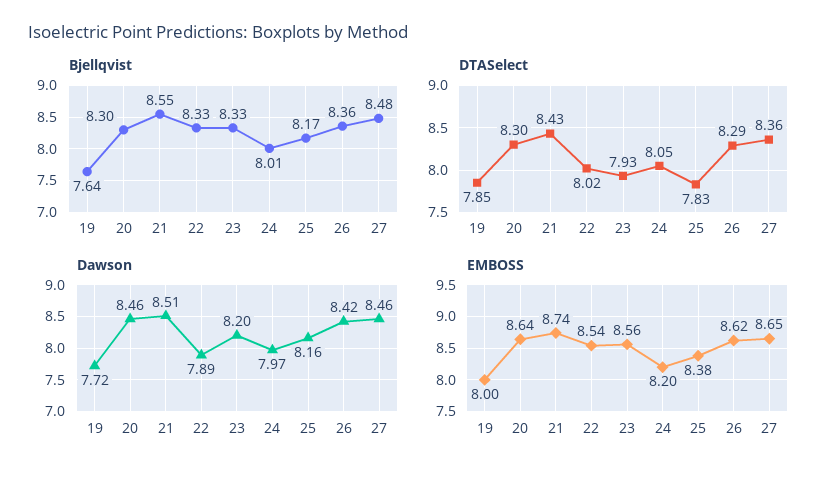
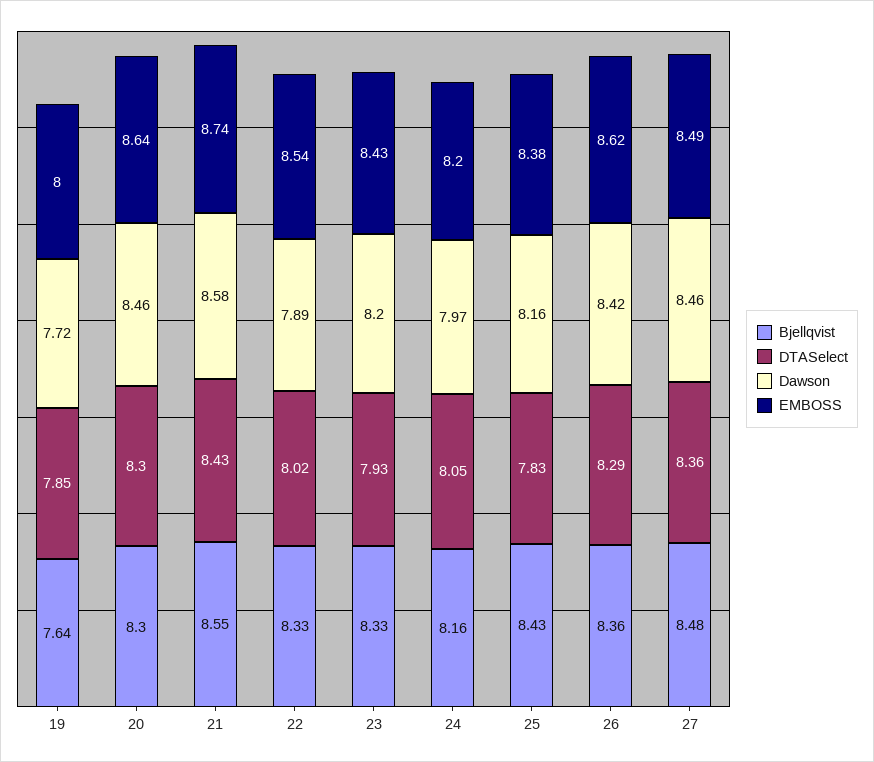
Bjellqvist, 24: 8.01 -> 8.16
Bjellqvist, 25: 8.17 -> 8.43
Dawson, 21: 8.51 -> 8.58
EMBOSS, 23: 8.56 -> 8.43
EMBOSS, 27: 8.65 -> 8.49

